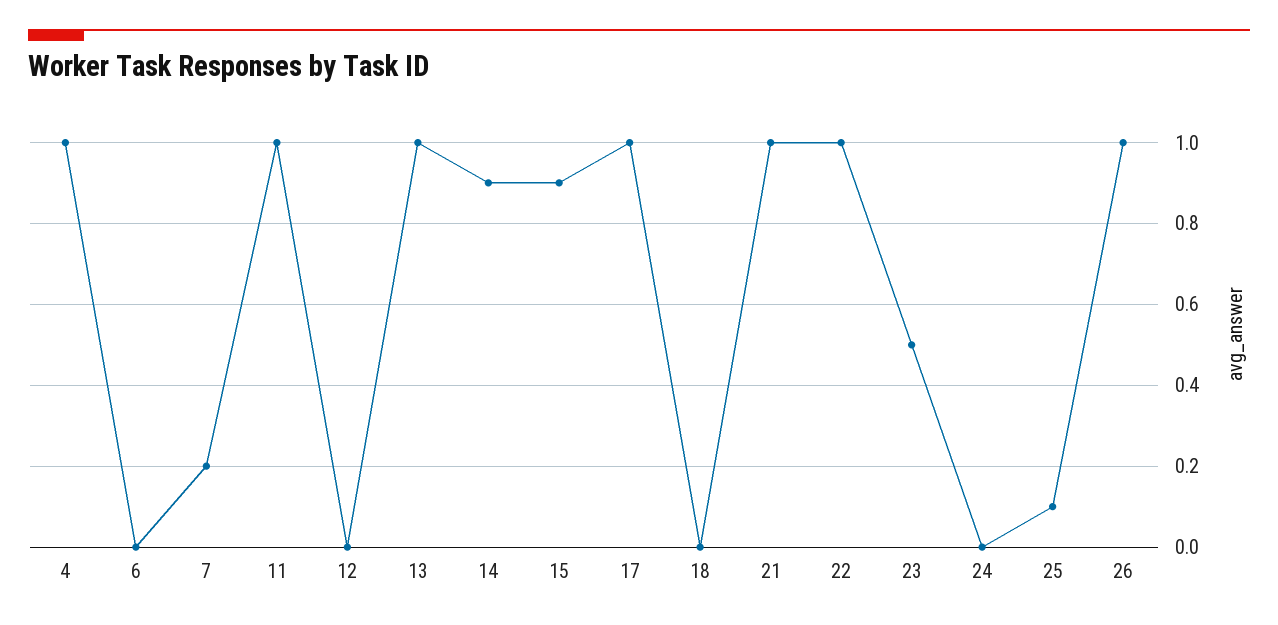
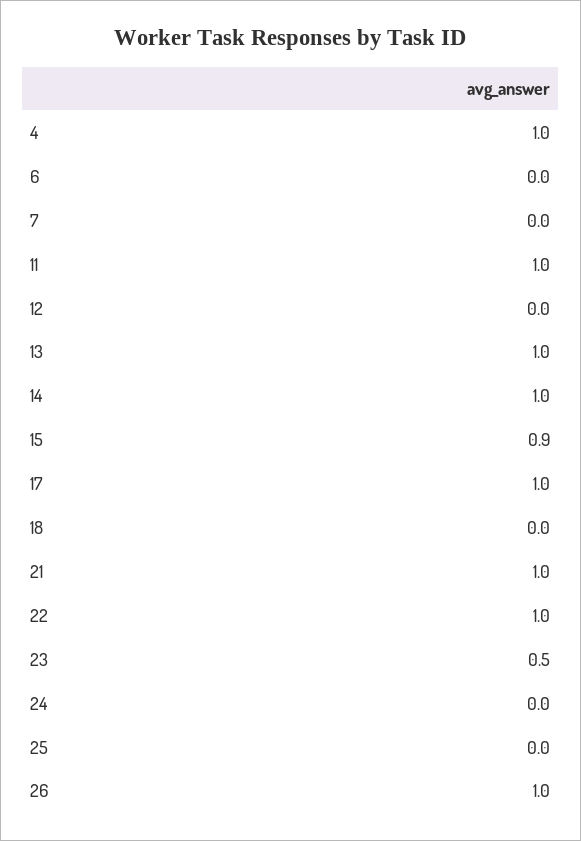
7: 0.2 -> 0
14: 0.9 -> 1
25: 0.1 -> 0

